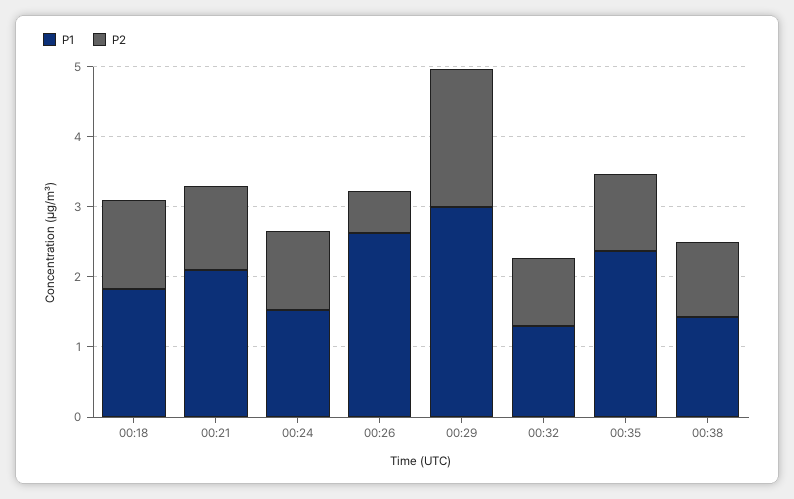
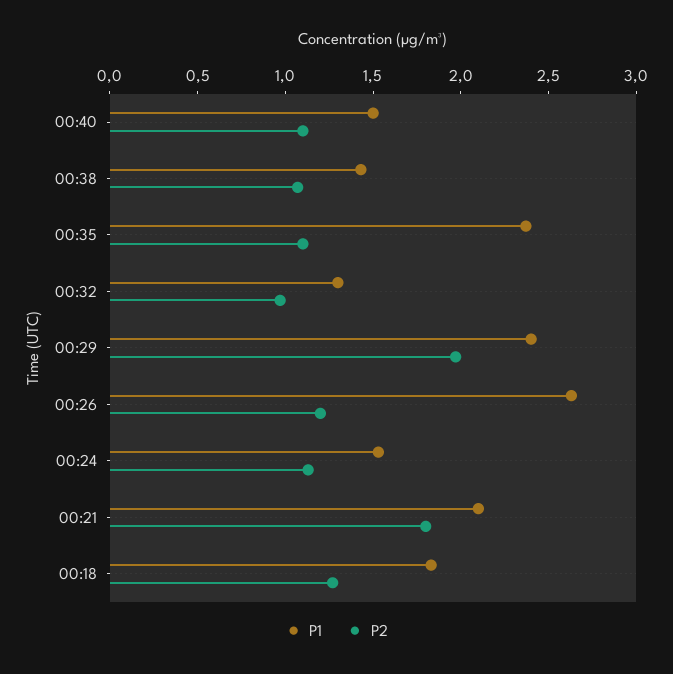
P2, 00:21: 1.2 -> 1.8
P2, 00:26: 0.6 -> 1.2
P1, 00:29: 3 -> 2.4
P1, 00:40: none -> 1.5
P2, 00:40: none -> 1.1

